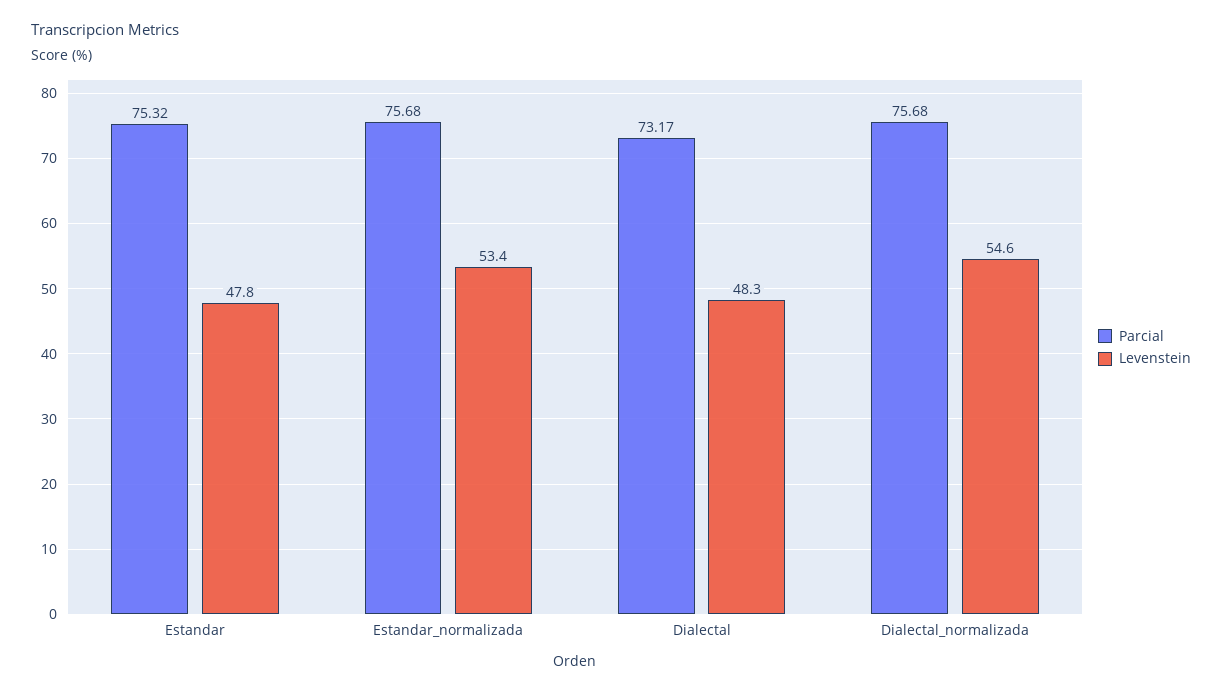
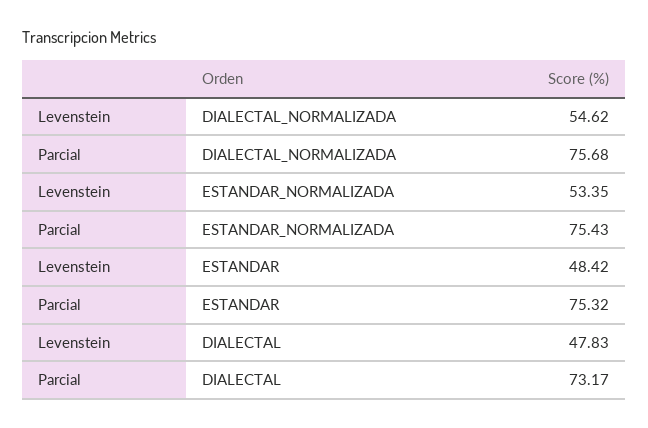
Levenstein, Estandar: 47.8 -> 48.42
Parcial, Estandar_normalizada: 75.68 -> 75.43
Levenstein, Dialectal: 48.3 -> 47.83

